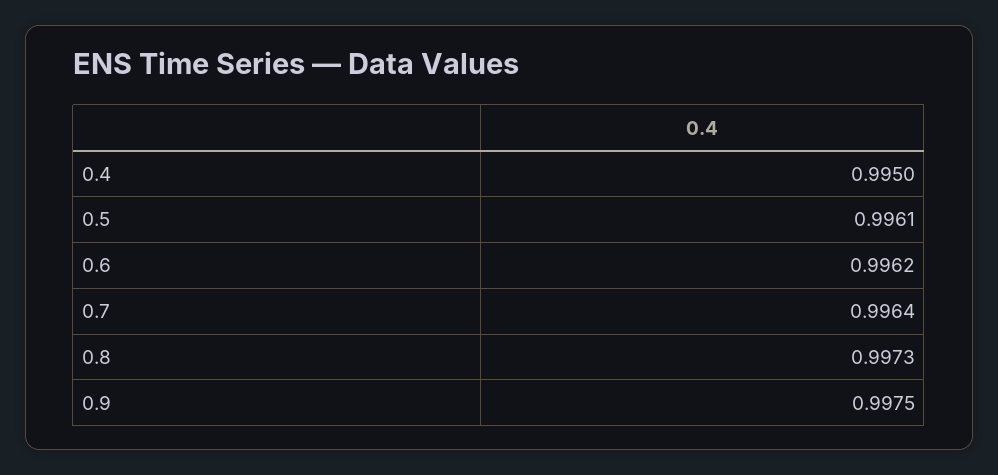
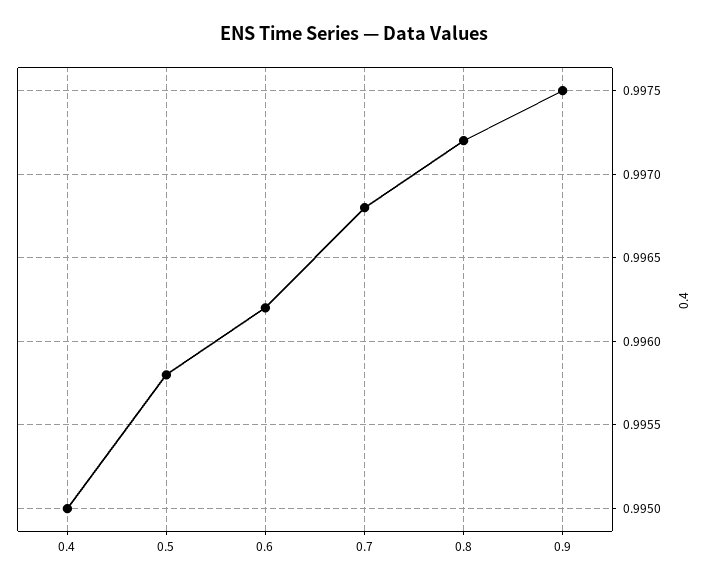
0.5: 0.9961 -> 0.9958
0.7: 0.9964 -> 0.9968
0.8: 0.9973 -> 0.9972

